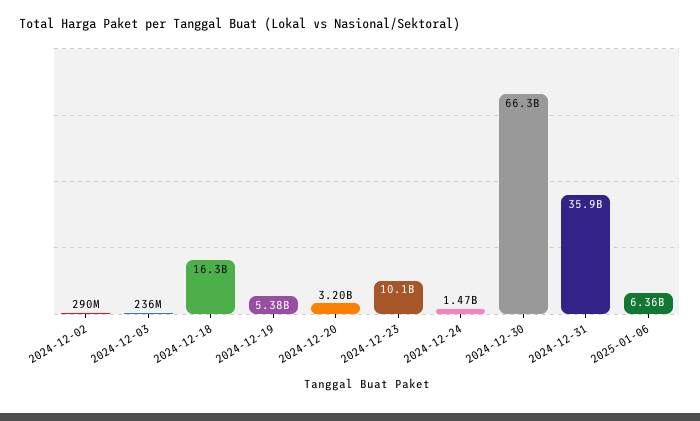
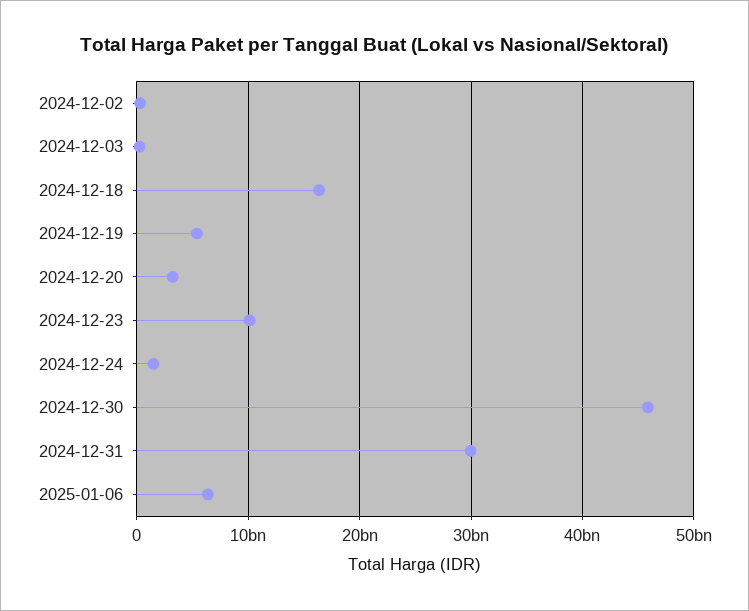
2024-12-30: 66300000000 -> 46000000000
2024-12-31: 35900000000 -> 30000000000

